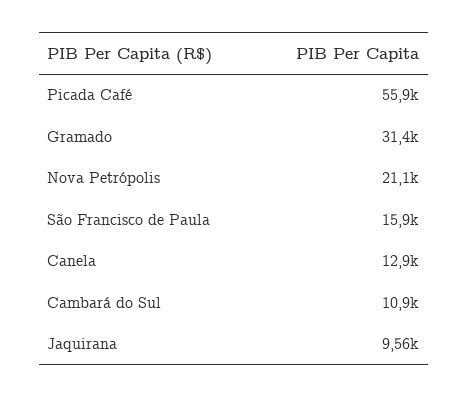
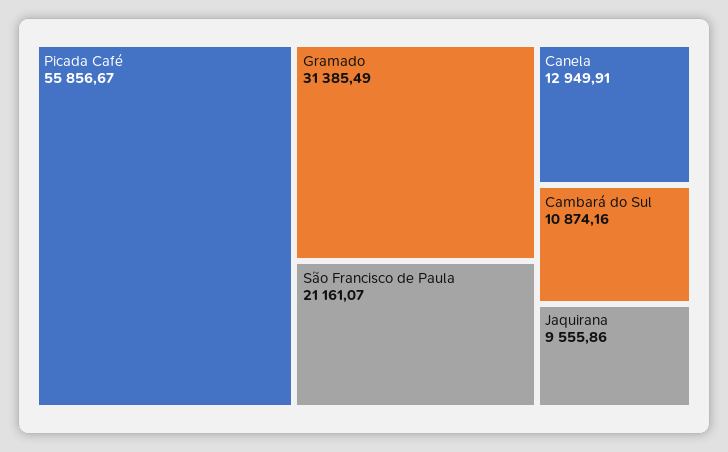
Nova Petrópolis: 21100 -> none
São Francisco de Paula: 15900 -> 21161.07

